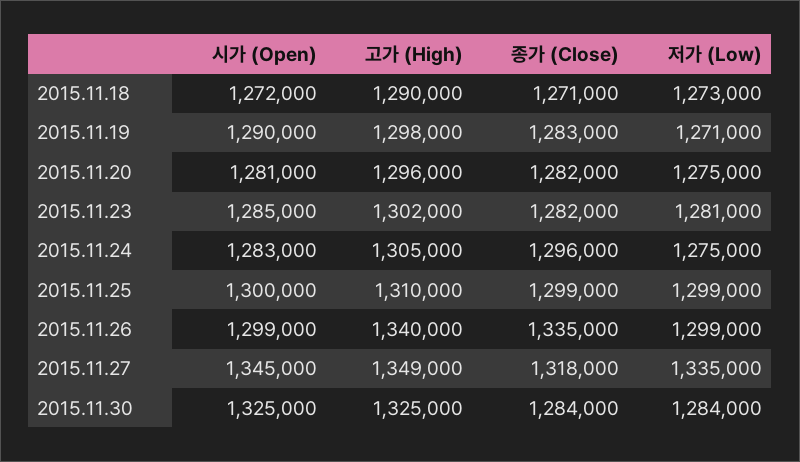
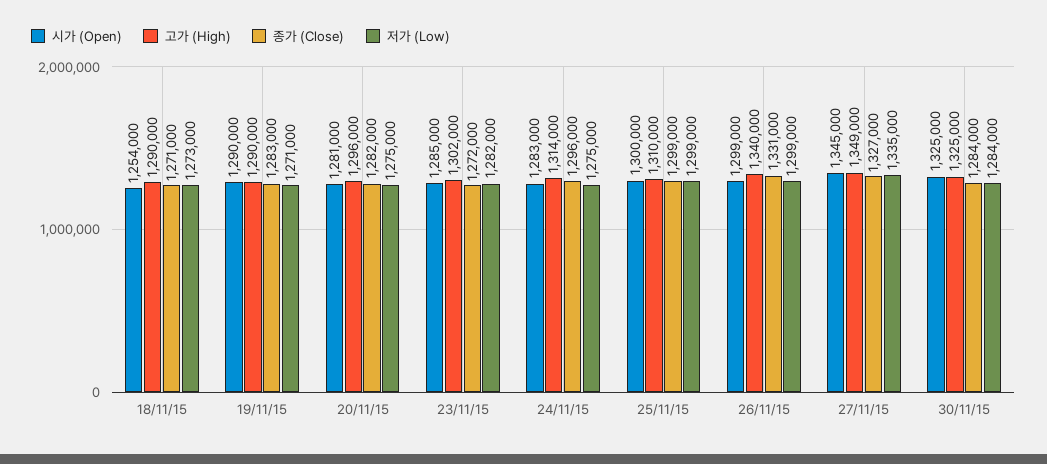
시가 (Open), 2015.11.18: 1272000 -> 1254000
고가 (High), 2015.11.19: 1298000 -> 1290000
종가 (Close), 2015.11.23: 1282000 -> 1272000
저가 (Low), 2015.11.23: 1281000 -> 1282000
고가 (High), 2015.11.24: 1305000 -> 1314000
종가 (Close), 2015.11.26: 1335000 -> 1331000
종가 (Close), 2015.11.27: 1318000 -> 1327000

